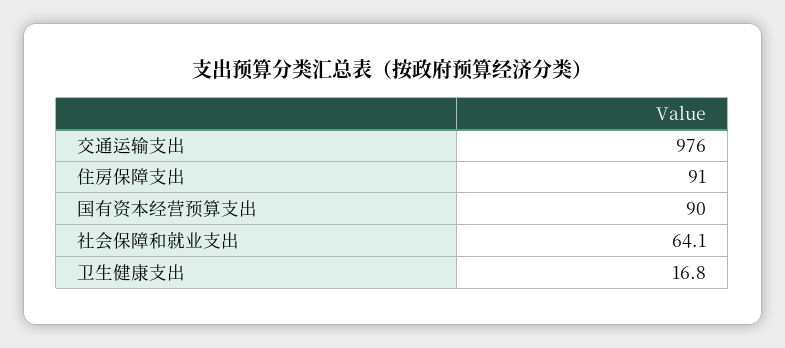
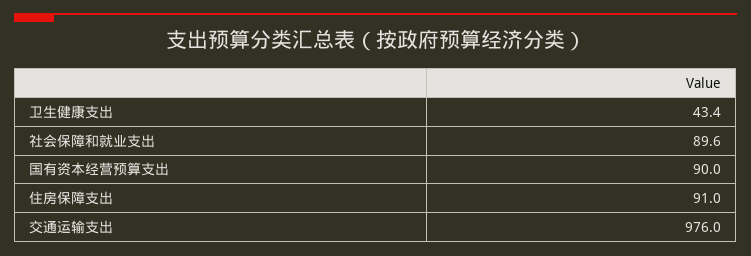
社会保障和就业支出: 64.1 -> 89.6
卫生健康支出: 16.8 -> 43.4

